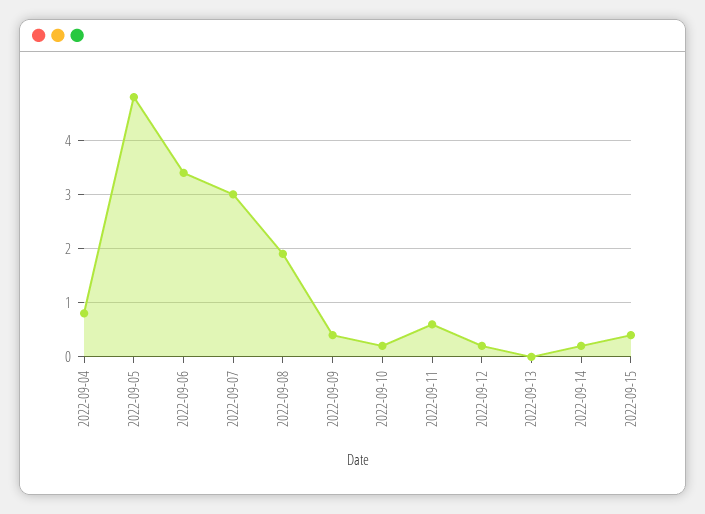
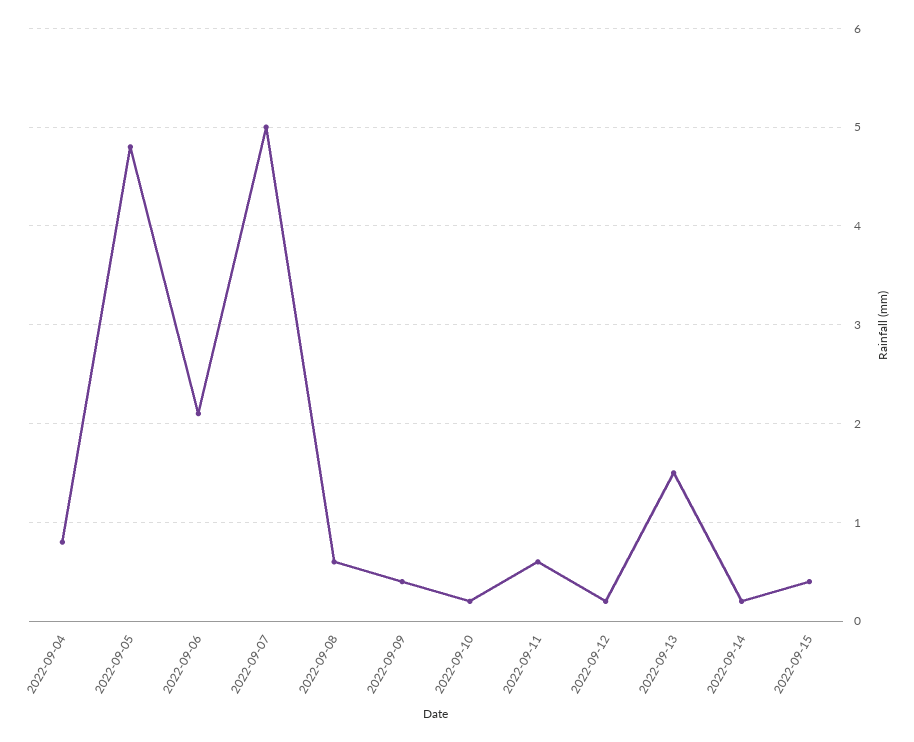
2022-09-06: 3.5 -> 2.1
2022-09-07: 3 -> 5
2022-09-08: 2 -> 0.6
2022-09-13: 0 -> 1.5

